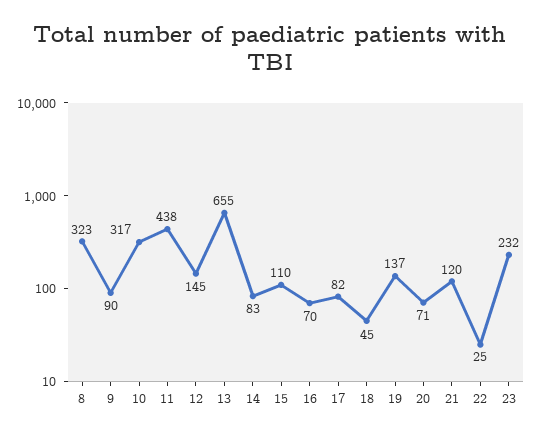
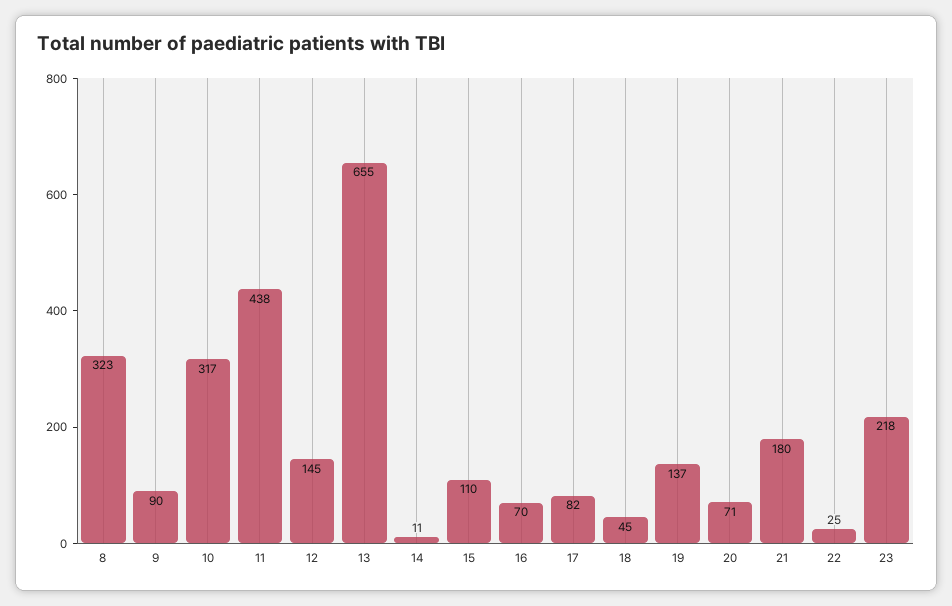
14: 83 -> 11
21: 120 -> 180
23: 232 -> 218

